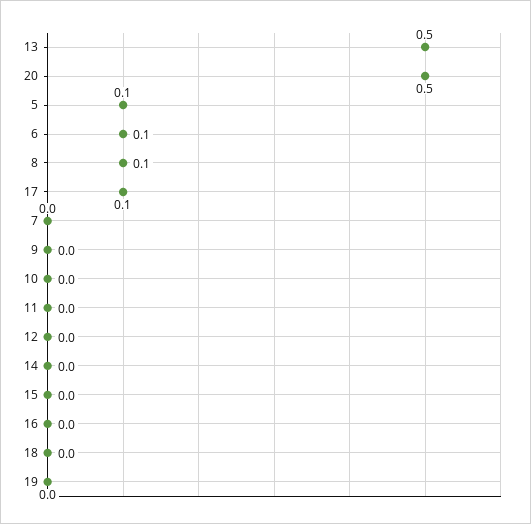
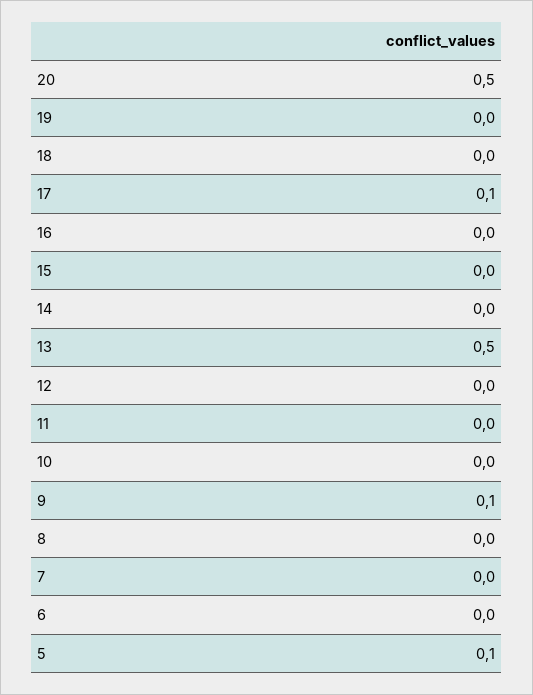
6: 0.1 -> 0
8: 0.1 -> 0
9: 0 -> 0.1

